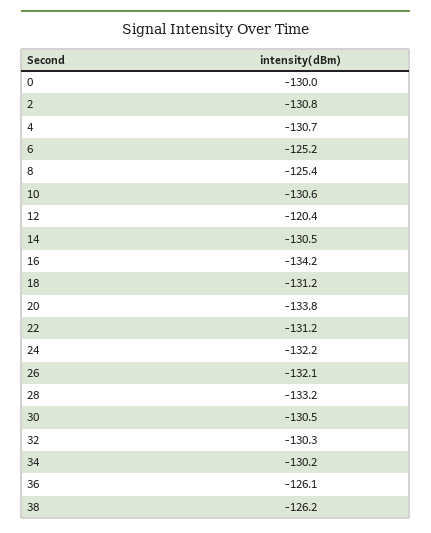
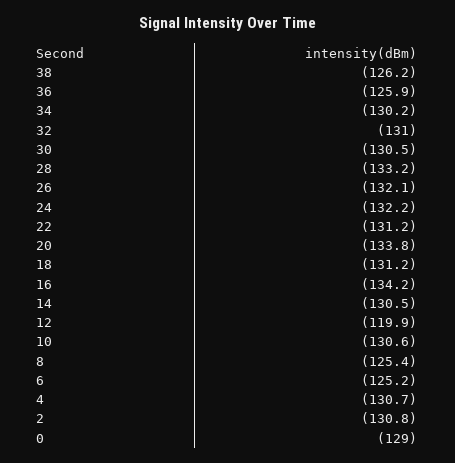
0: -130 -> -129
12: -120.4 -> -119.9
32: -130.3 -> -131
36: -126.1 -> -125.9

